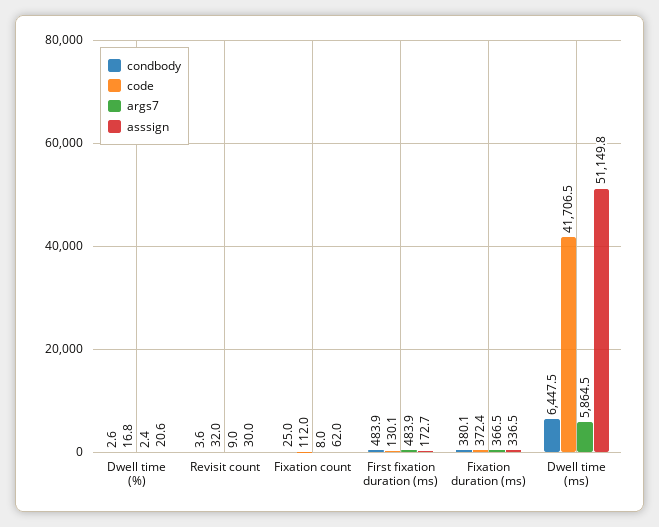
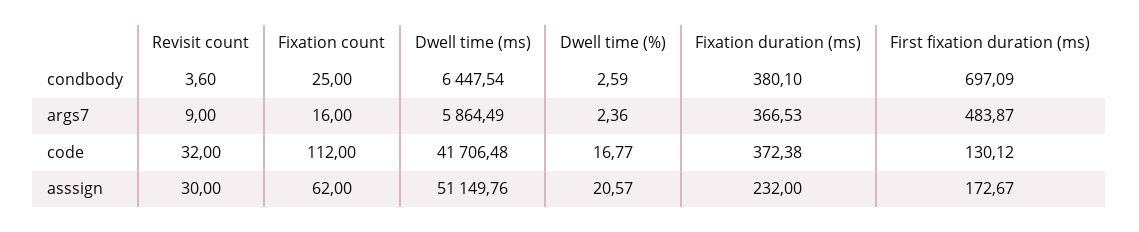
args7, Fixation count: 8 -> 16
condbody, First fixation duration (ms): 483.9 -> 697.09
asssign, Fixation duration (ms): 336.5 -> 232

